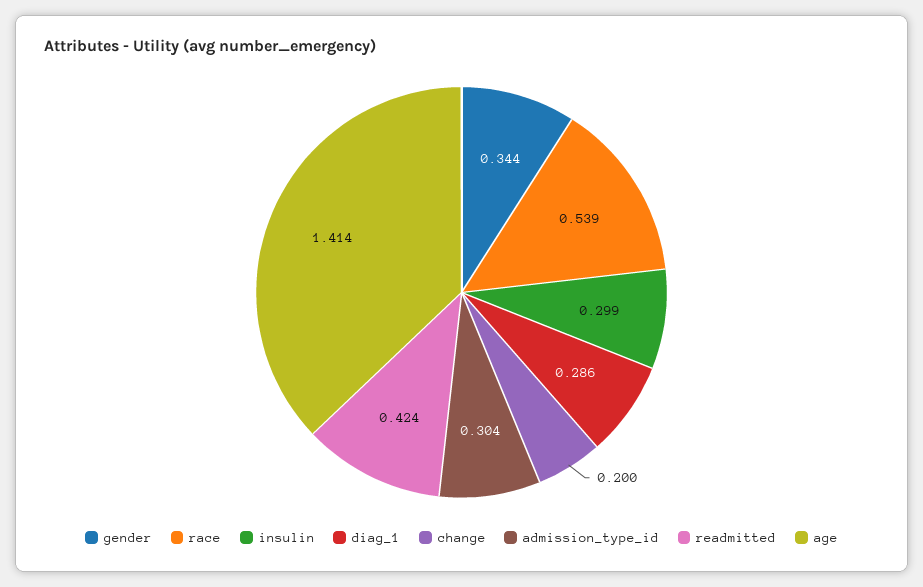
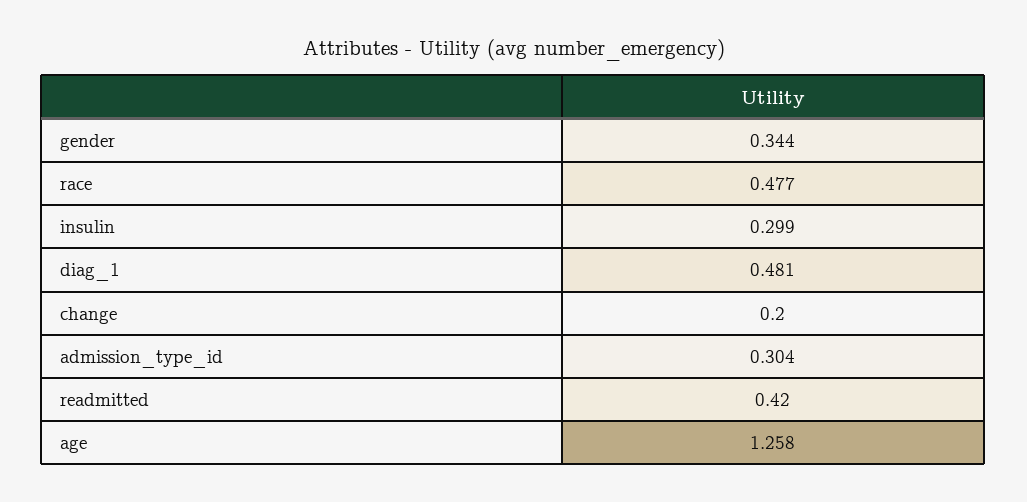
race: 0.539 -> 0.477
diag_1: 0.286 -> 0.481
readmitted: 0.424 -> 0.42
age: 1.414 -> 1.258

